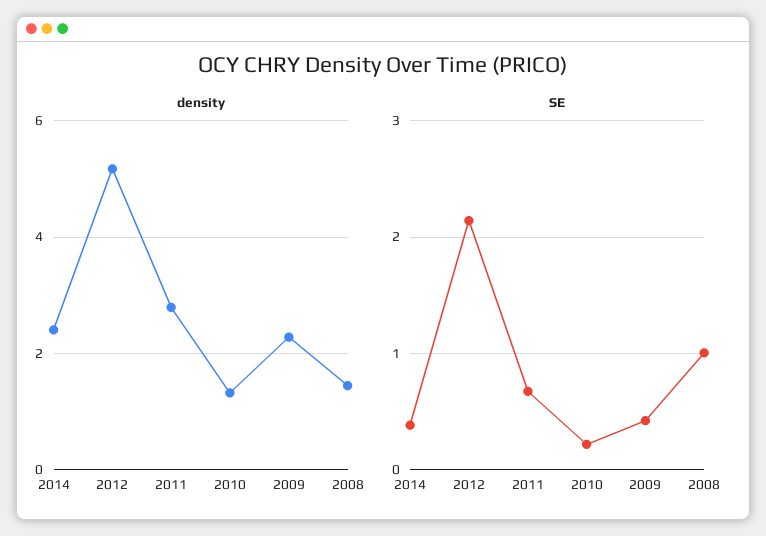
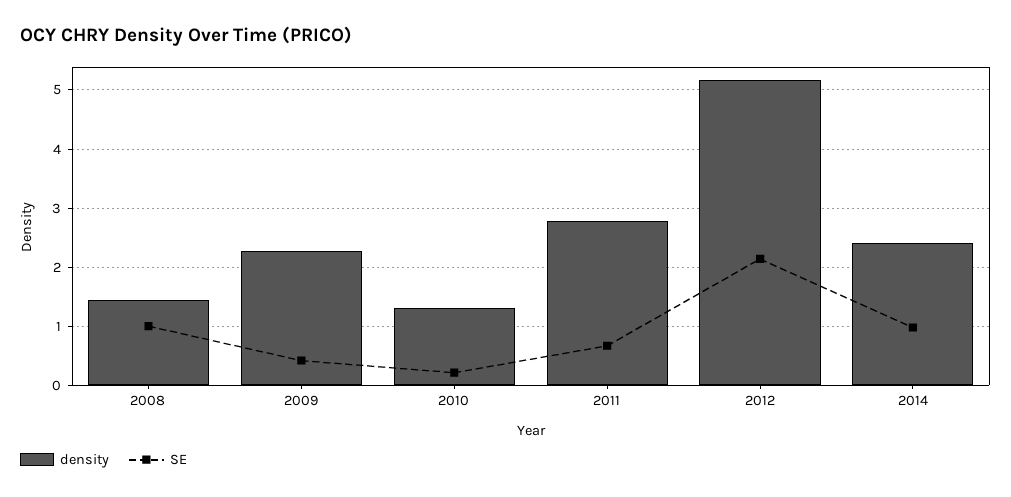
SE, 2014: 0.4 -> 1

